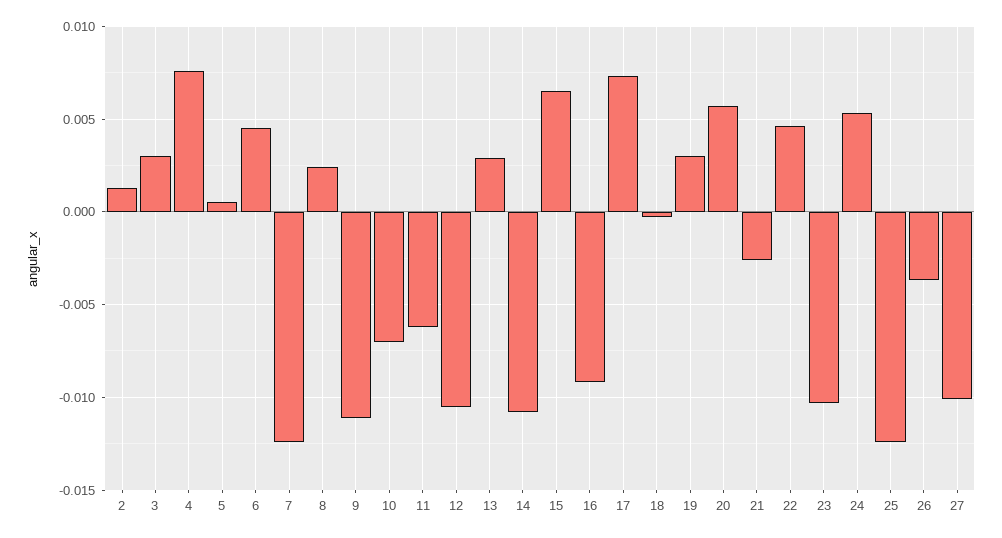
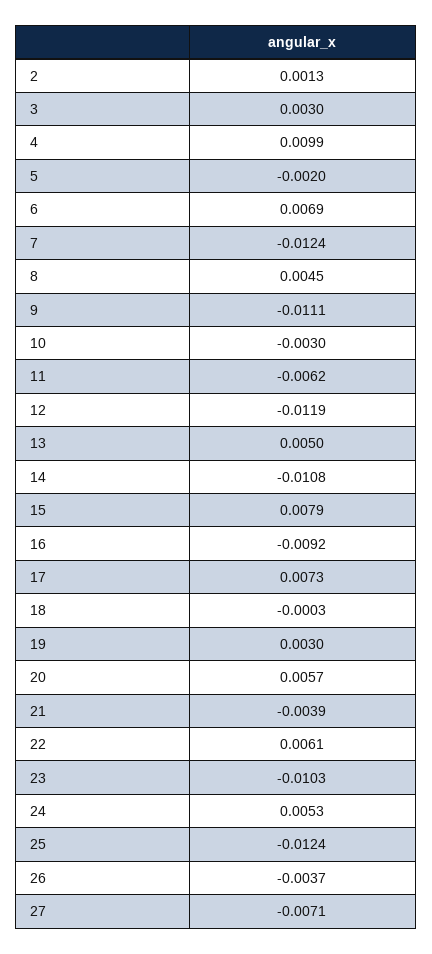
4: 0.0075 -> 0.0099
5: 0.0005 -> -0.002
6: 0.0045 -> 0.0069
8: 0.0025 -> 0.0045
10: -0.007 -> -0.003
12: -0.0105 -> -0.0119
13: 0.003 -> 0.005
15: 0.0065 -> 0.0079
21: -0.0025 -> -0.0039
22: 0.0045 -> 0.0061
27: -0.01 -> -0.0071

